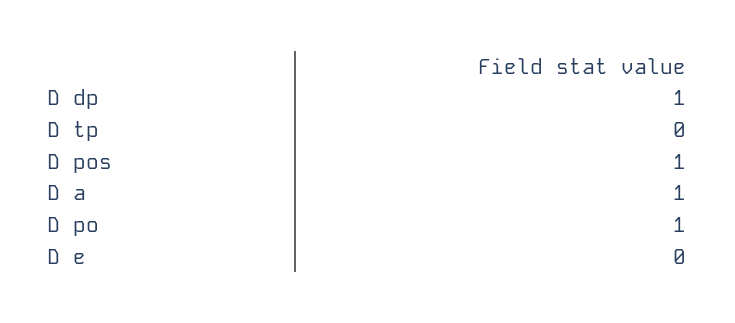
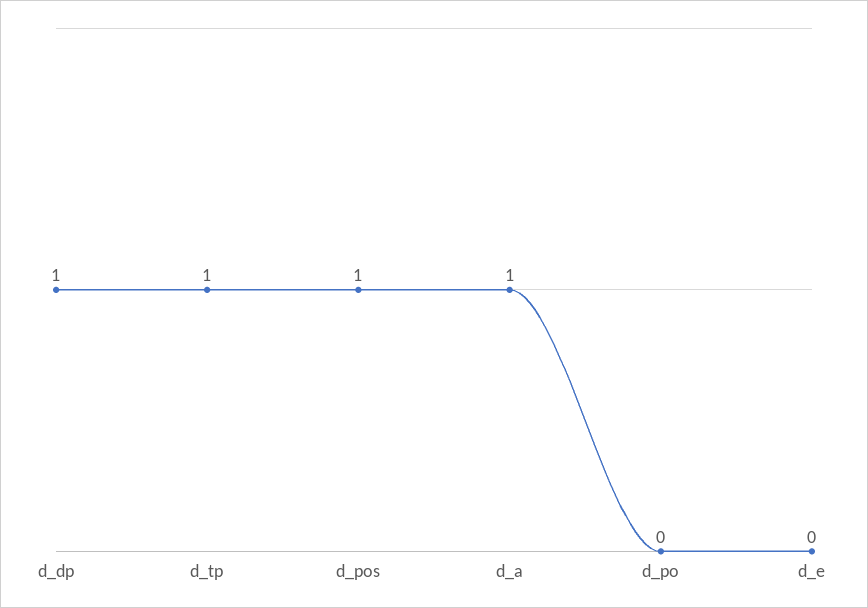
D tp: 0 -> 1
D po: 1 -> 0

